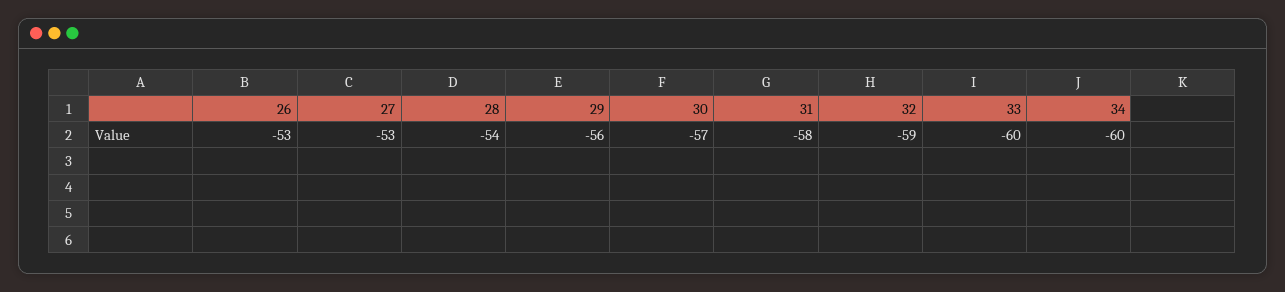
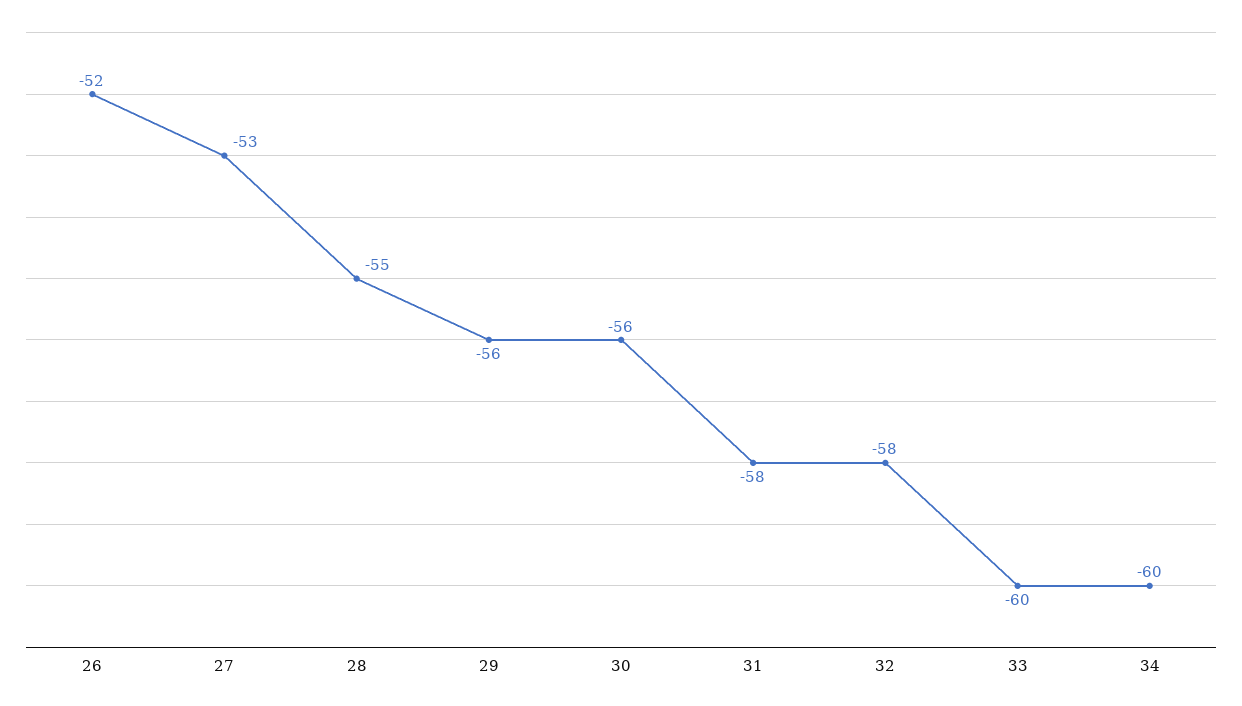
26: -53 -> -52
28: -54 -> -55
30: -57 -> -56
32: -59 -> -58

